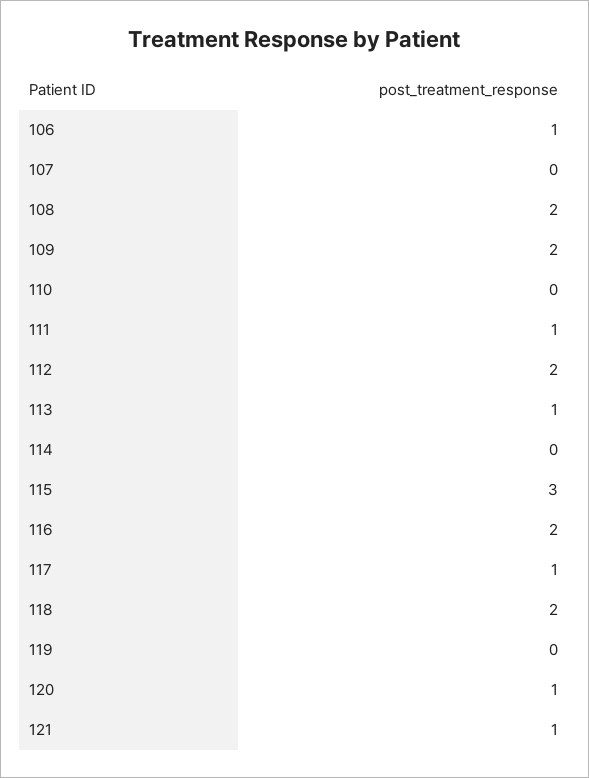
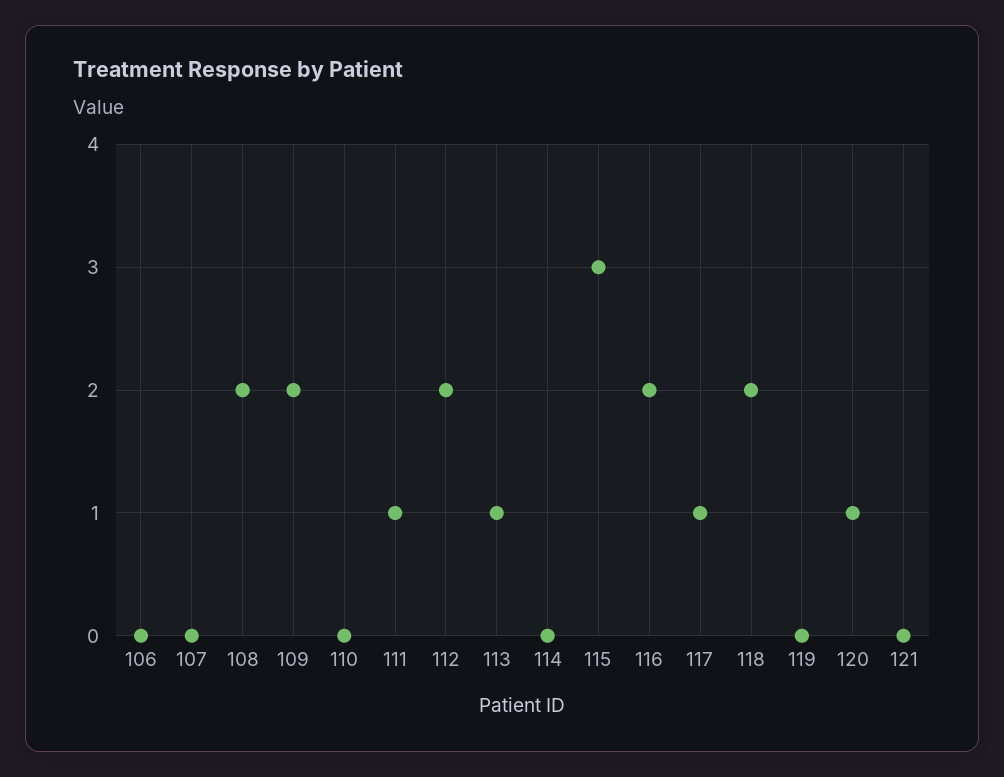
106: 1 -> 0
121: 1 -> 0

